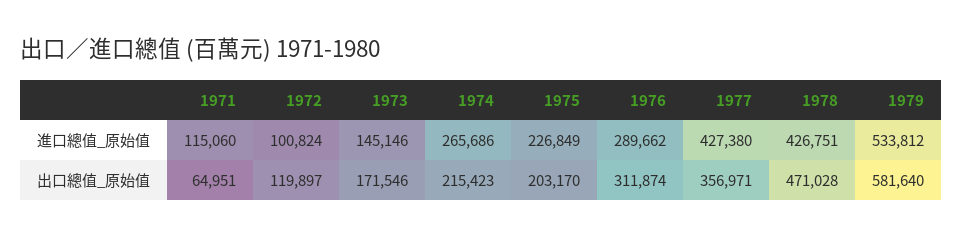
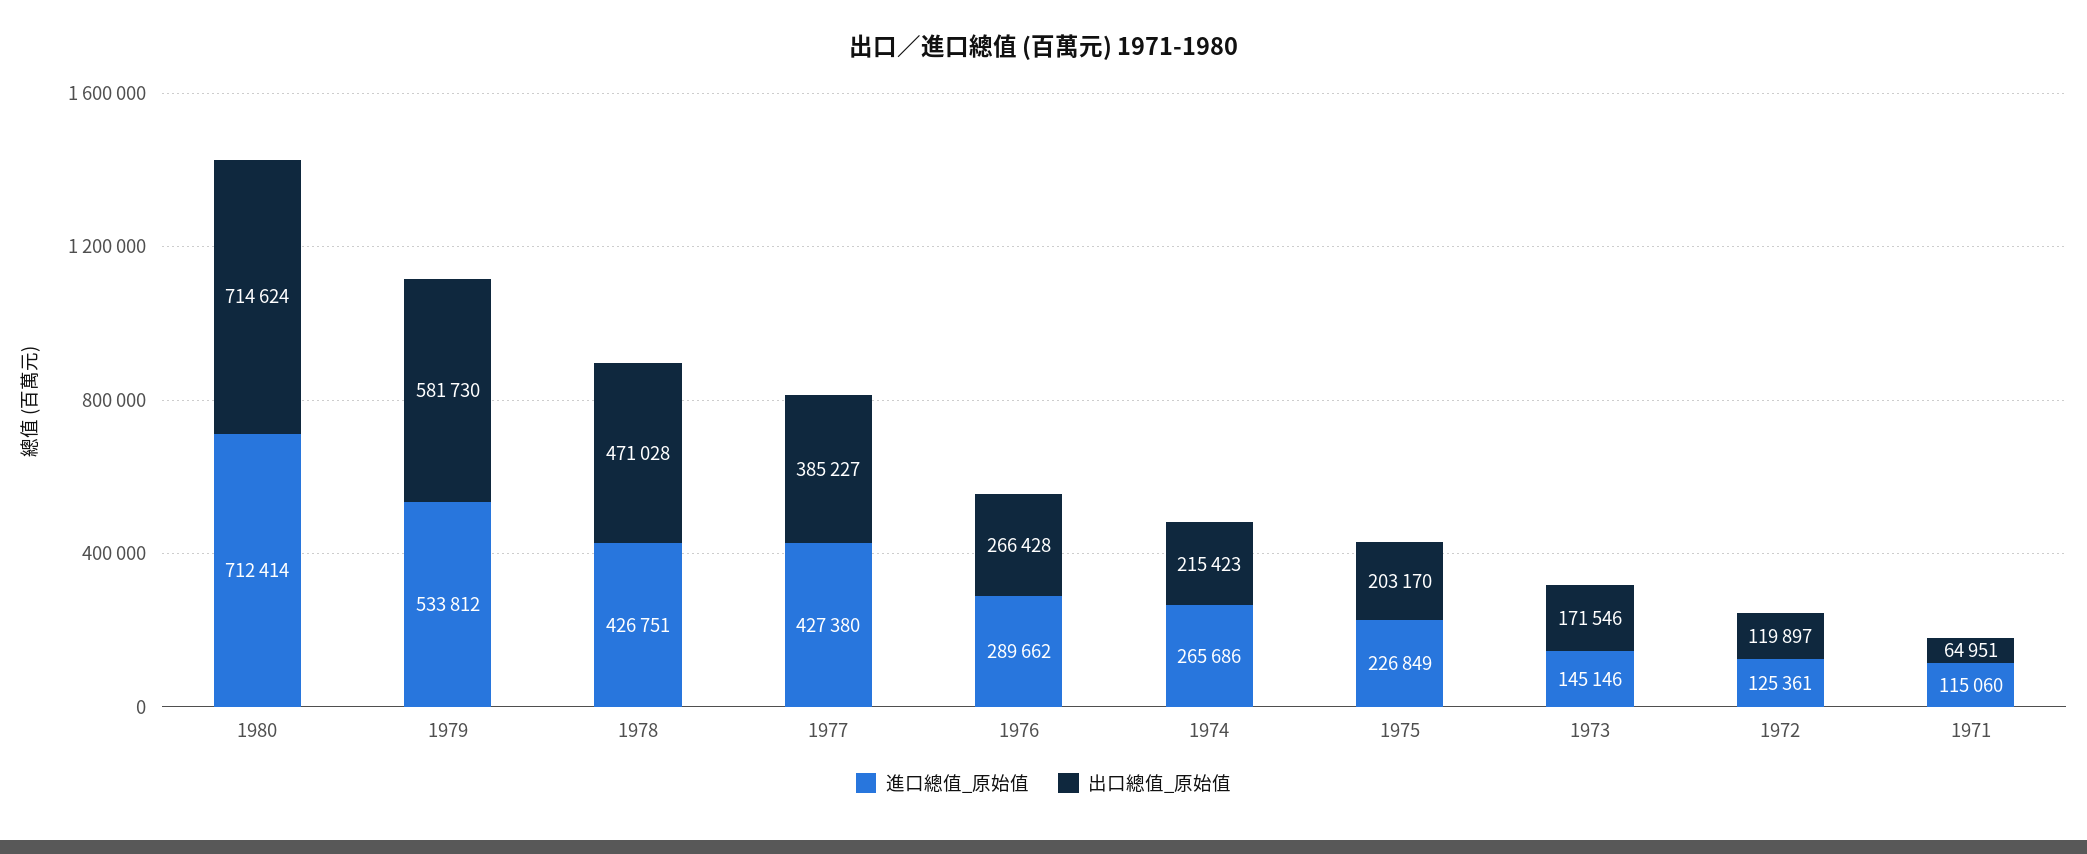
進口總值_原始值, 1972: 100824 -> 125361
出口總值_原始值, 1976: 311874 -> 266428
出口總值_原始值, 1977: 356971 -> 385227
出口總值_原始值, 1979: 581640 -> 581730
進口總值_原始值, 1980: none -> 712414
出口總值_原始值, 1980: none -> 714624

